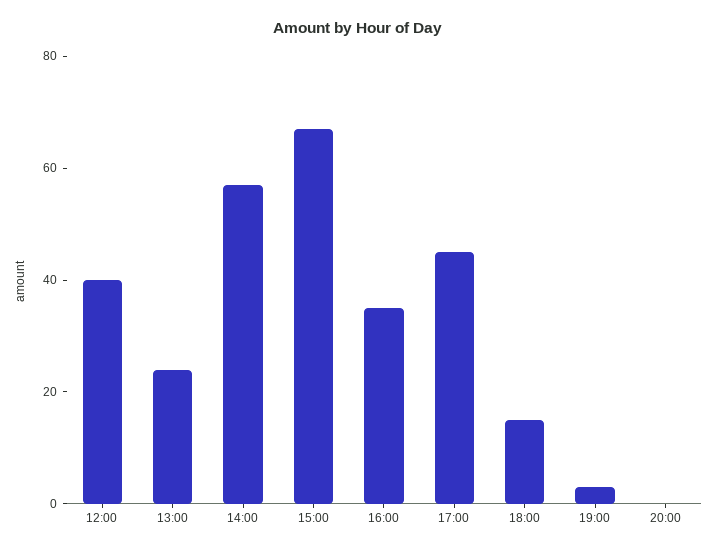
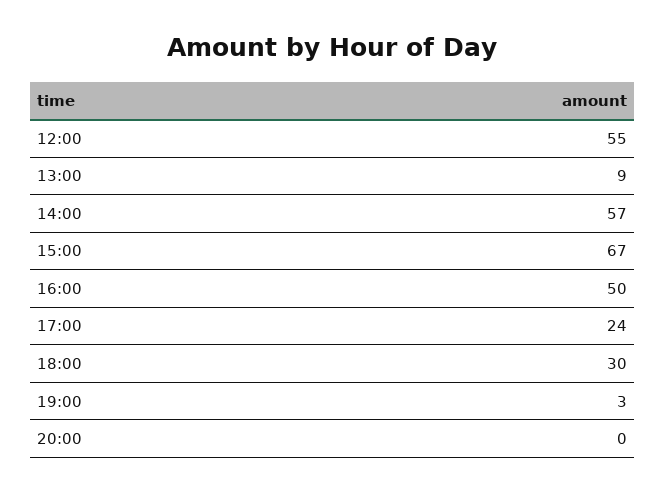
12:00: 40 -> 55
13:00: 25 -> 9
16:00: 35 -> 50
17:00: 45 -> 24
18:00: 15 -> 30

